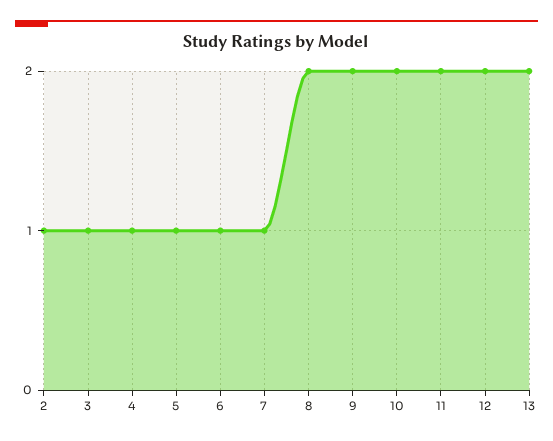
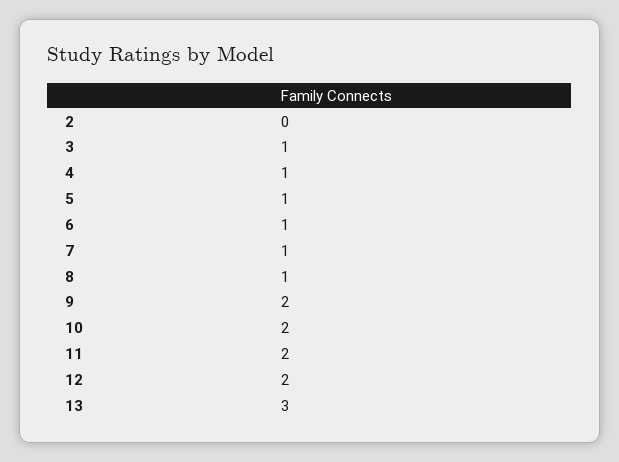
2: 1 -> 0
8: 2 -> 1
13: 2 -> 3

